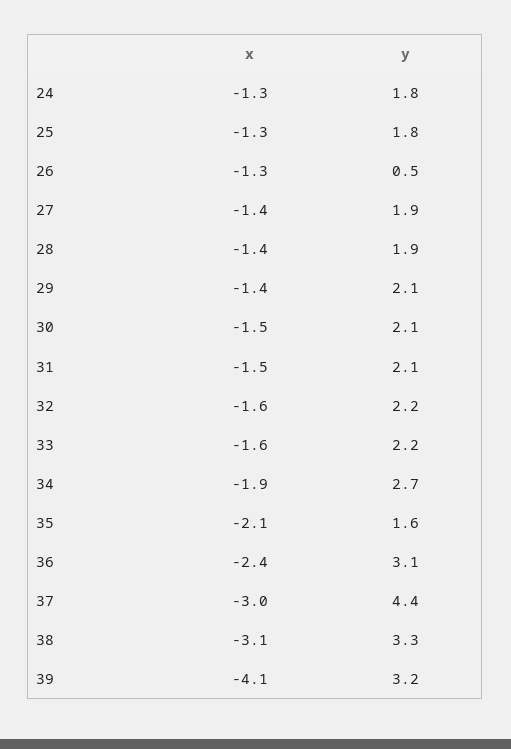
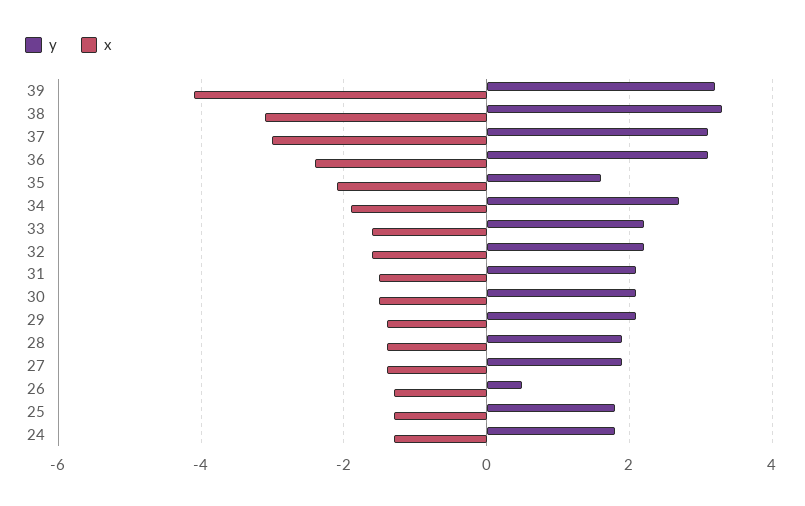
y, 37: 4.4 -> 3

